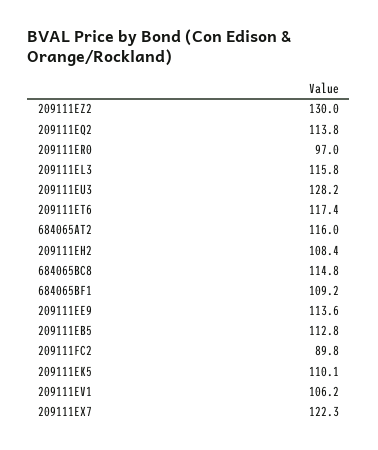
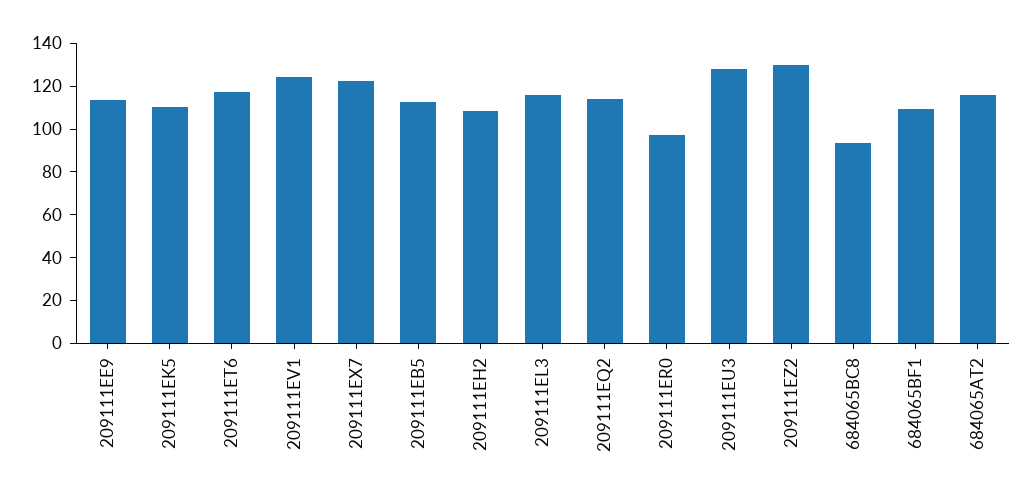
684065BC8: 114.8 -> 95
209111FC2: 89.8 -> none
209111EV1: 106.2 -> 125

